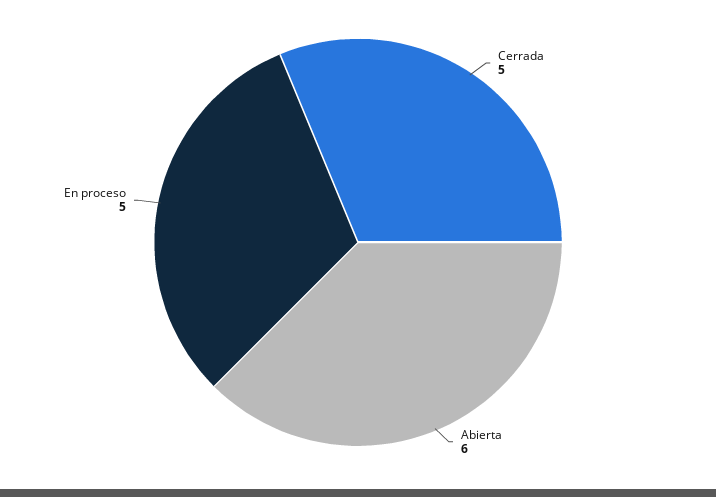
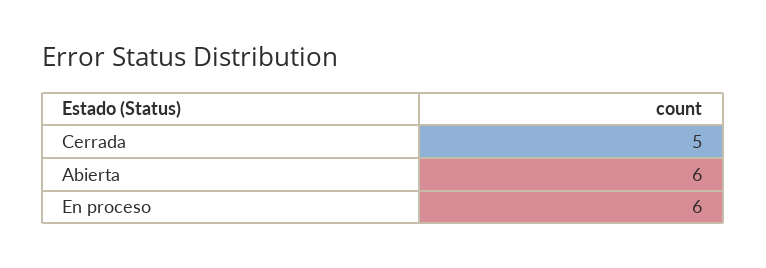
En proceso: 5 -> 6

